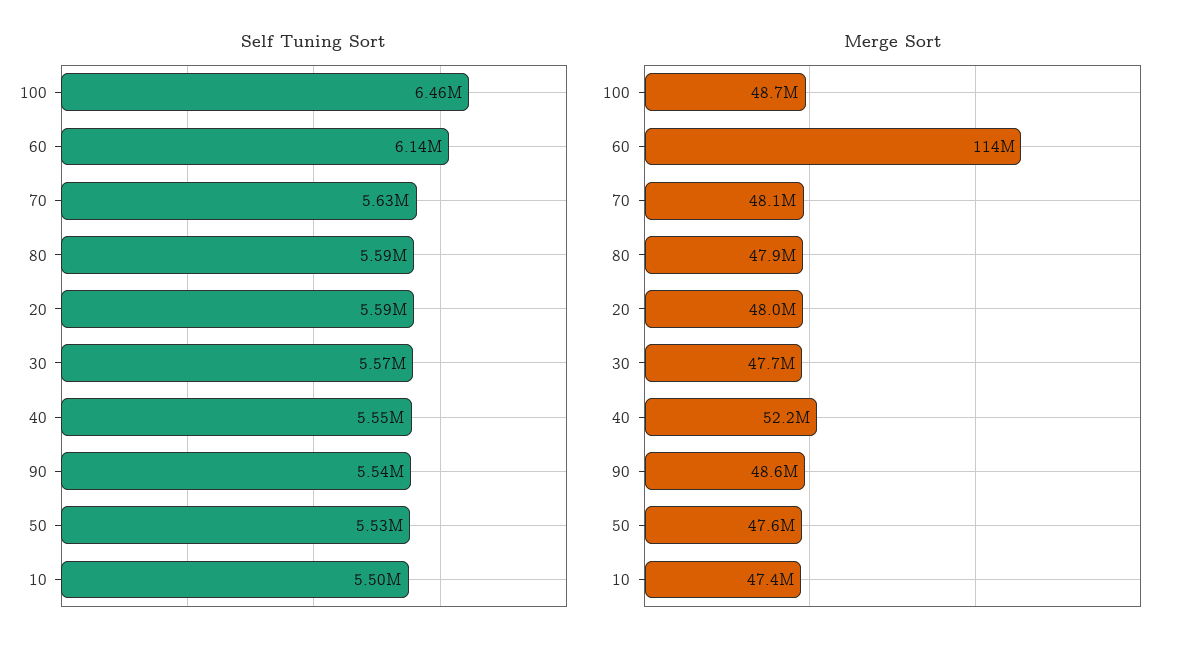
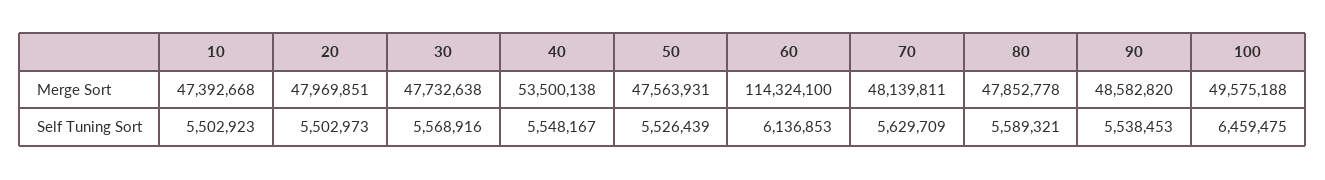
Self Tuning Sort, 20: 5590000 -> 5502973
Merge Sort, 100: 48700000 -> 49575188
Merge Sort, 40: 52200000 -> 53500138

